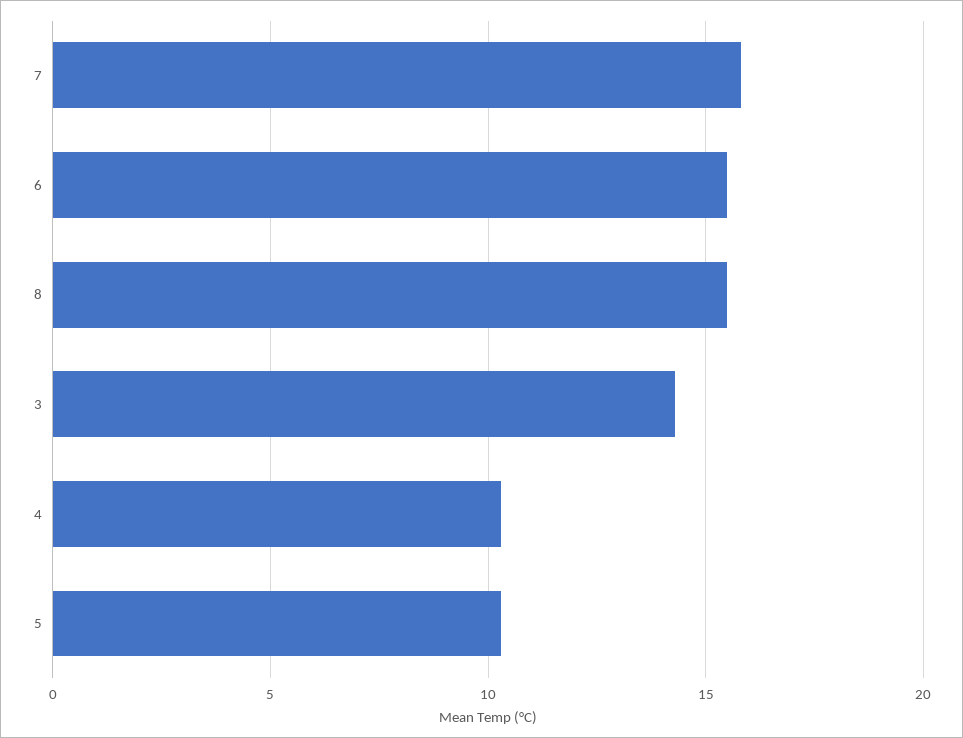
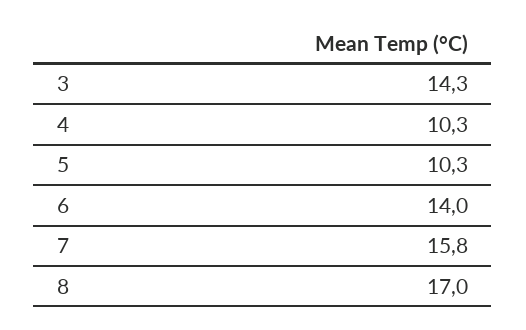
6: 15.5 -> 14
8: 15.5 -> 17

